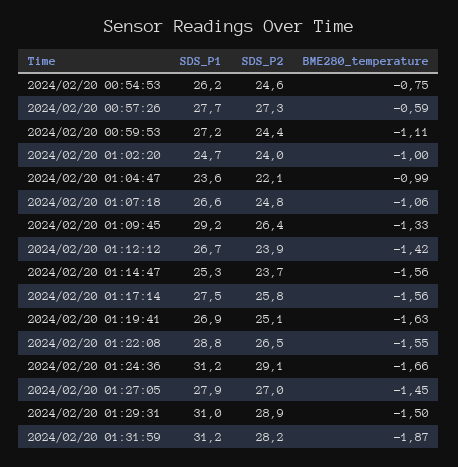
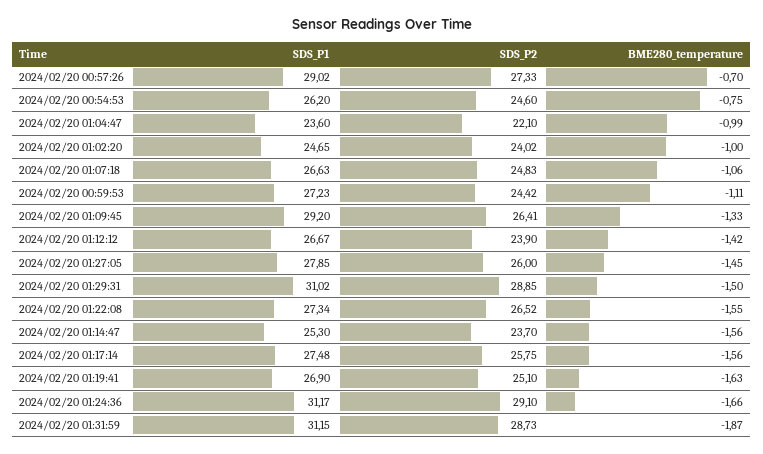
SDS_P1, 2024/02/20 00:57:26: 27.7 -> 29.02
BME280_temperature, 2024/02/20 00:57:26: -0.59 -> -0.7
SDS_P1, 2024/02/20 01:22:08: 28.8 -> 27.34
SDS_P2, 2024/02/20 01:27:05: 27 -> 26
SDS_P2, 2024/02/20 01:31:59: 28.2 -> 28.73

